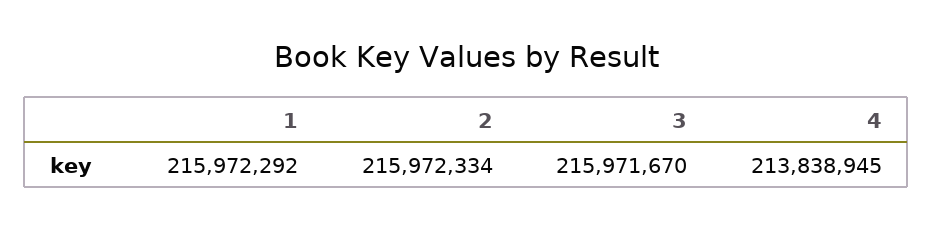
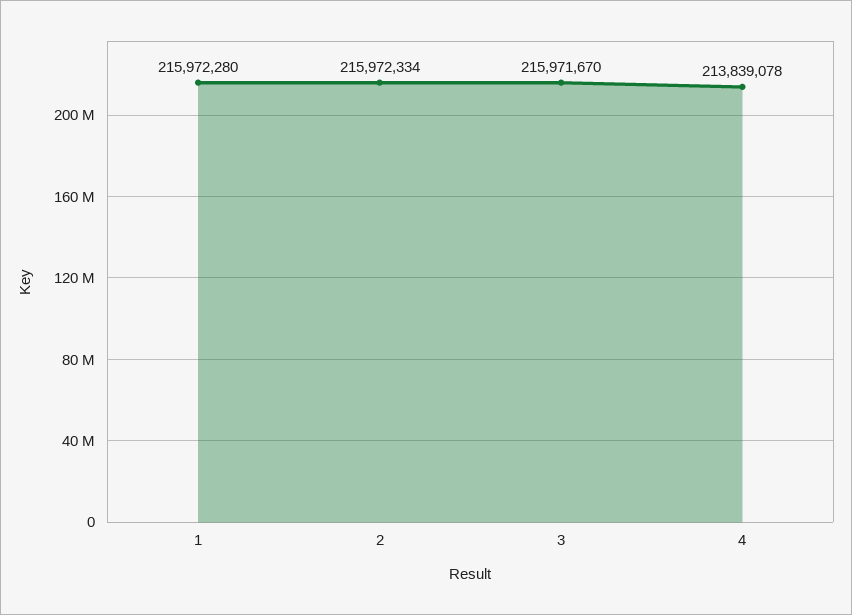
1: 215972292 -> 215972280
4: 213838945 -> 213839078

